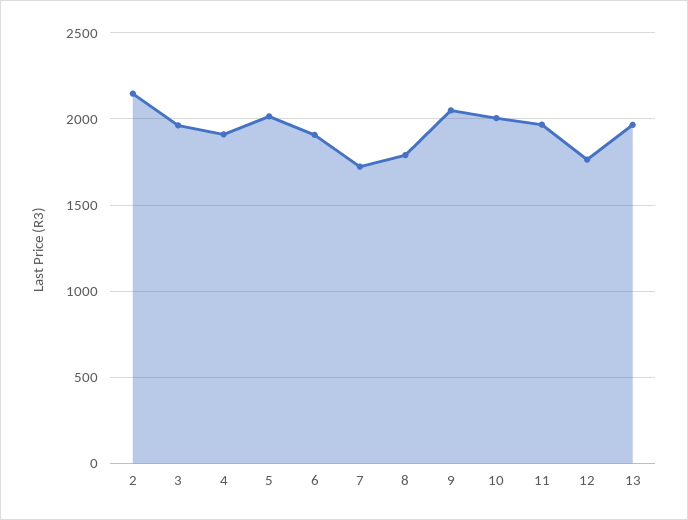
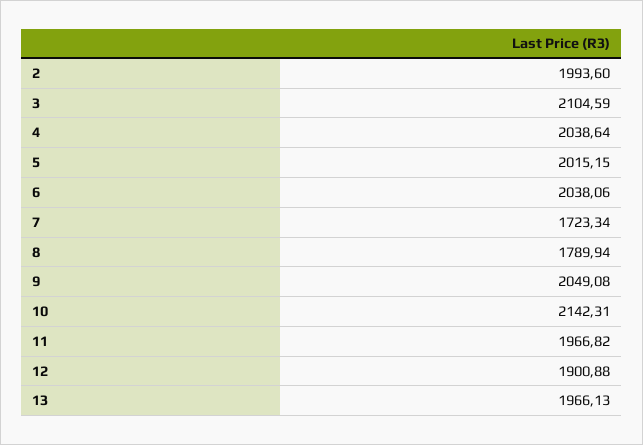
2: 2150 -> 1993.6
3: 1950 -> 2104.59
4: 1900 -> 2038.64
6: 1900 -> 2038.06
10: 2000 -> 2142.31
12: 1750 -> 1900.88

